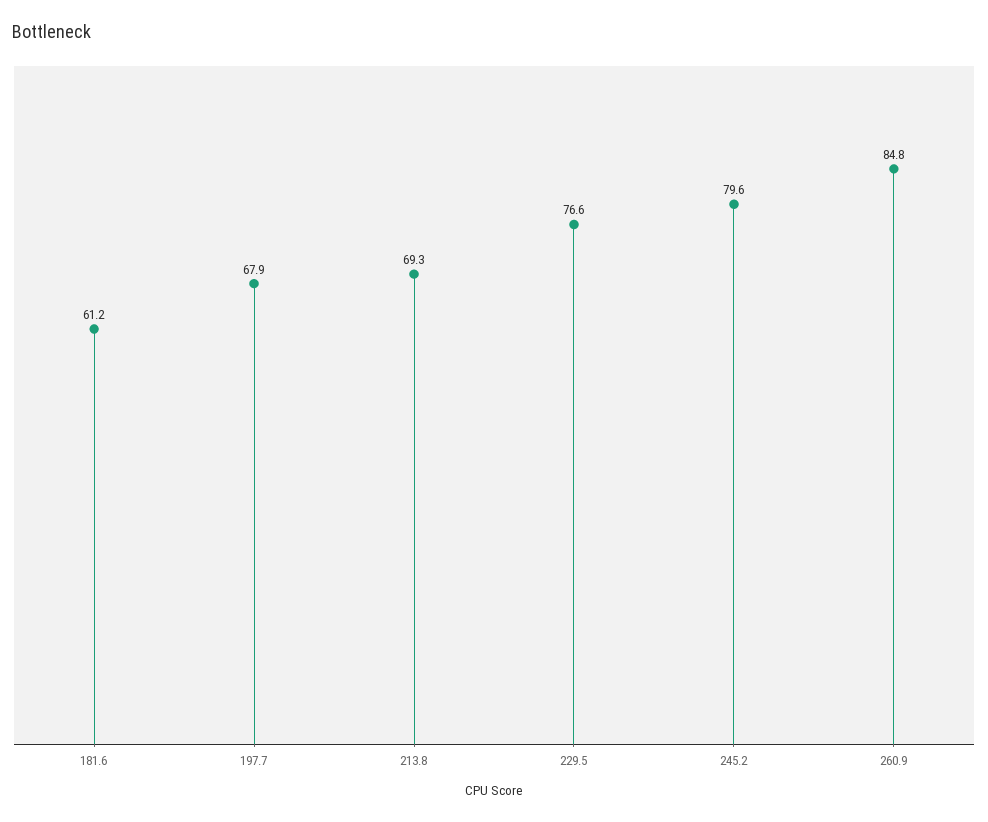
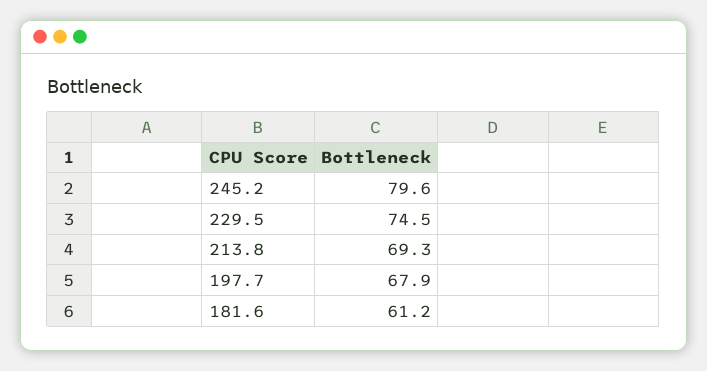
229.5: 76.6 -> 74.5
260.9: 84.8 -> none

